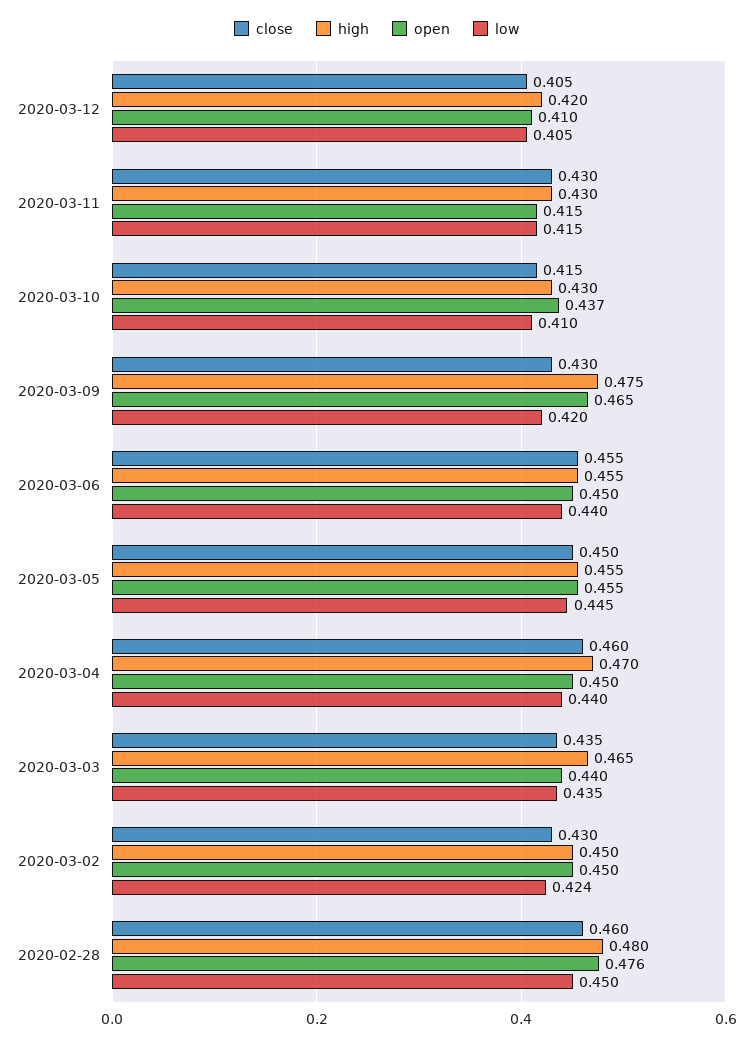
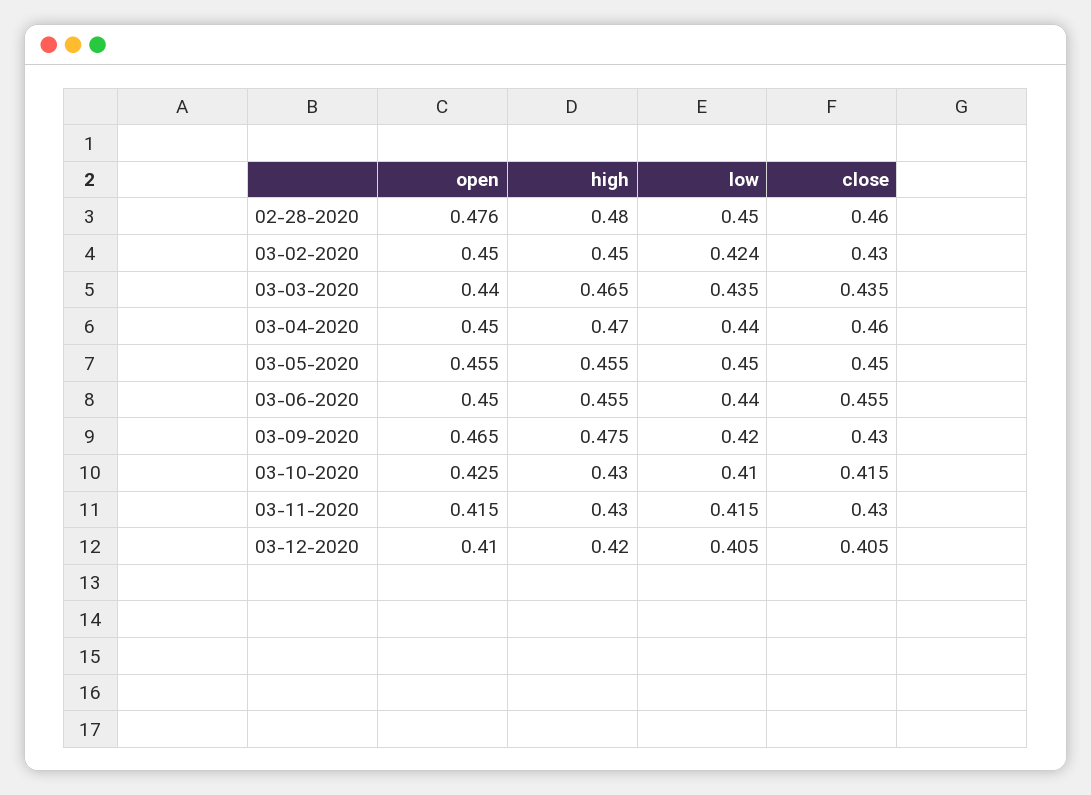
open, 2020-03-10: 0.437 -> 0.425
low, 2020-03-05: 0.445 -> 0.45

